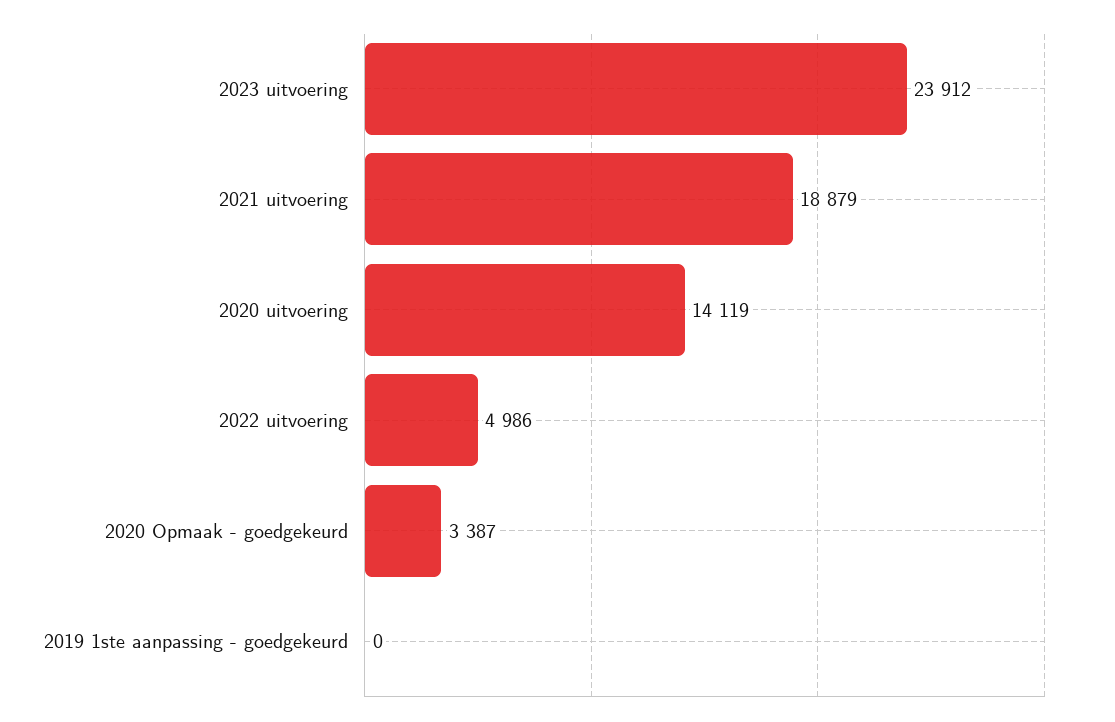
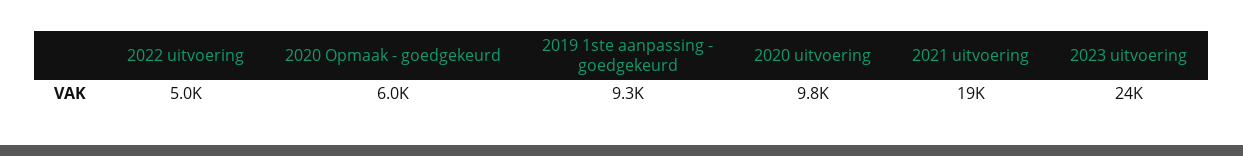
2020 uitvoering: 14119 -> 9800
2020 Opmaak - goedgekeurd: 3387 -> 6000
2019 1ste aanpassing - goedgekeurd: 0 -> 9300

